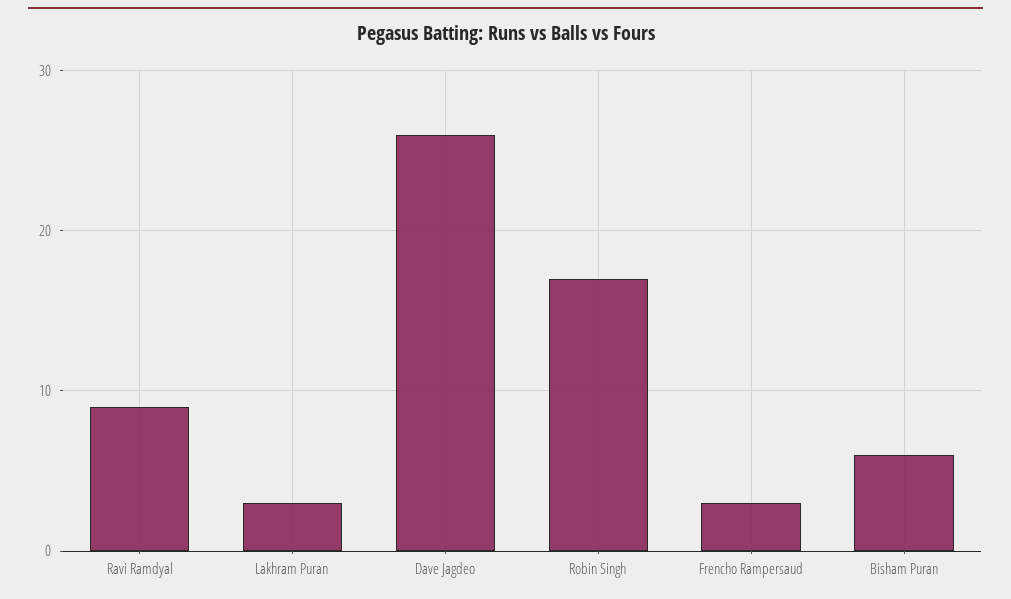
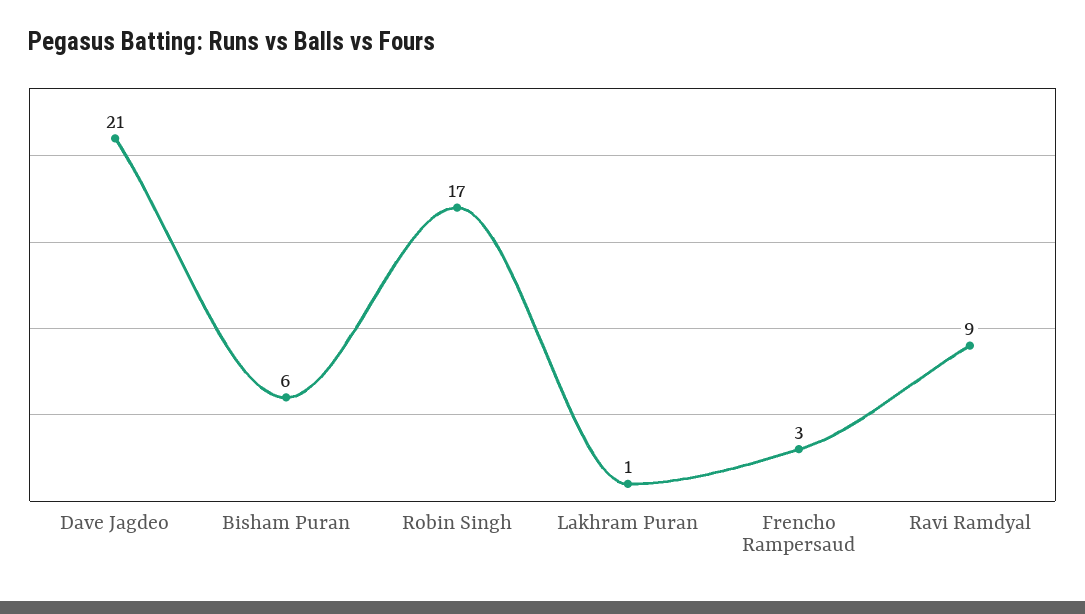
Lakhram Puran: 3 -> 1
Dave Jagdeo: 26 -> 21

